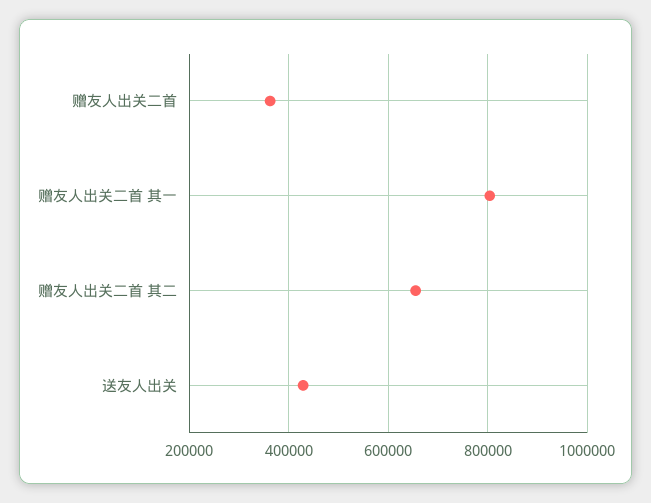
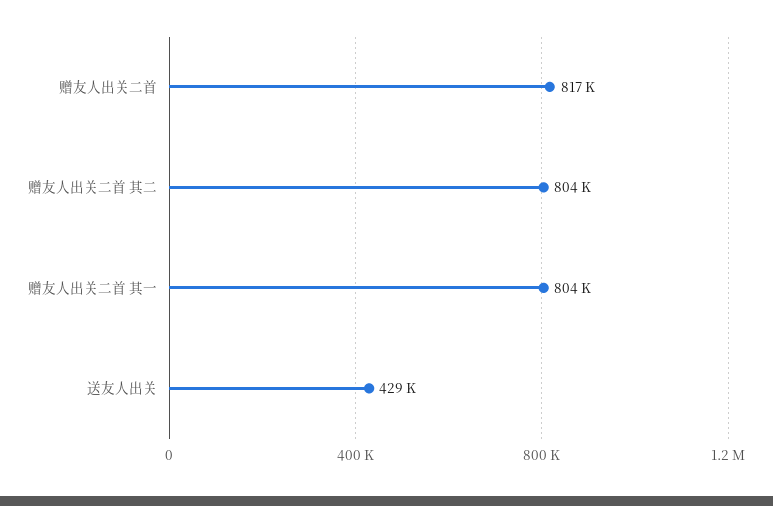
赠友人出关二首: 360000 -> 817000
赠友人出关二首 其二: 660000 -> 804000

